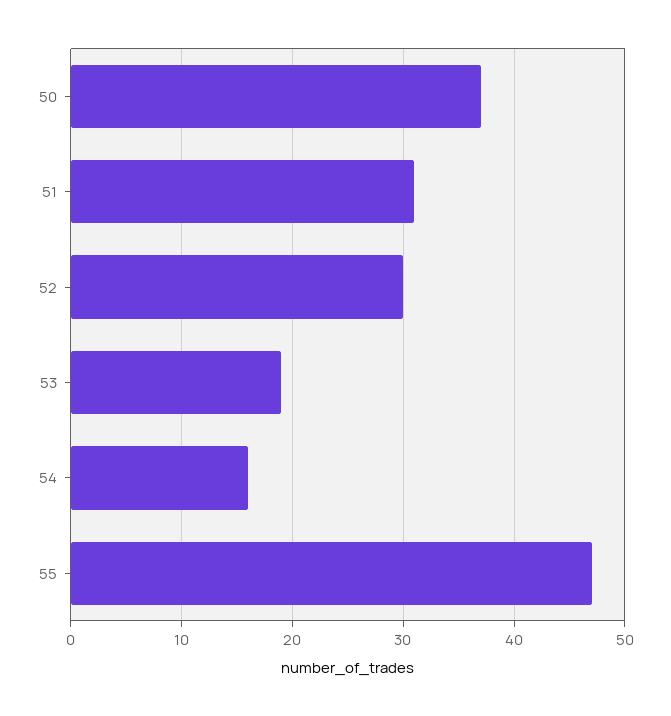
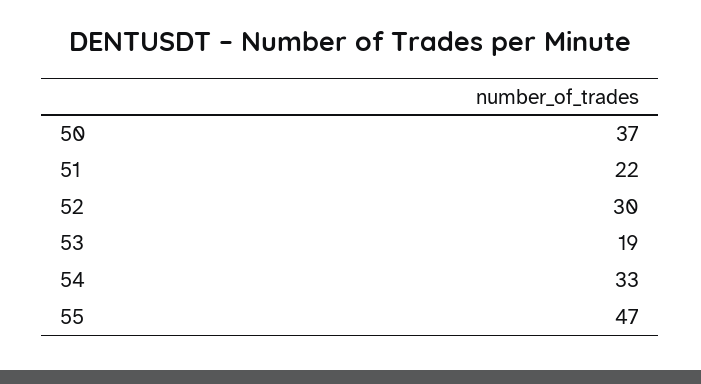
51: 31 -> 22
54: 16 -> 33

